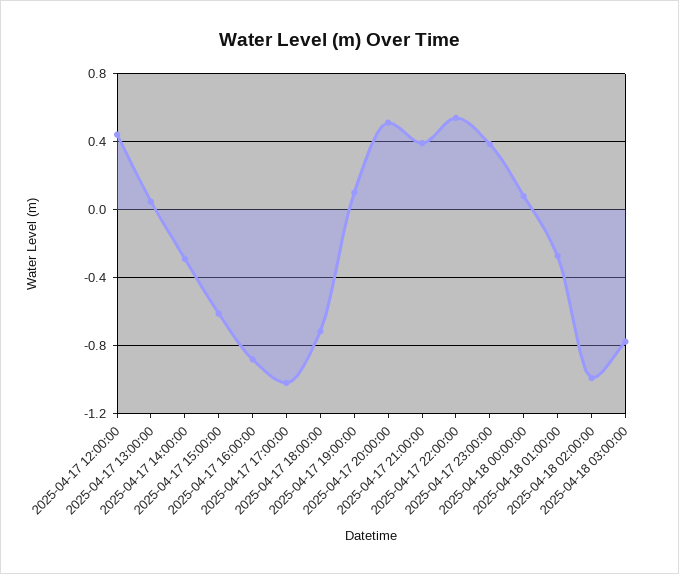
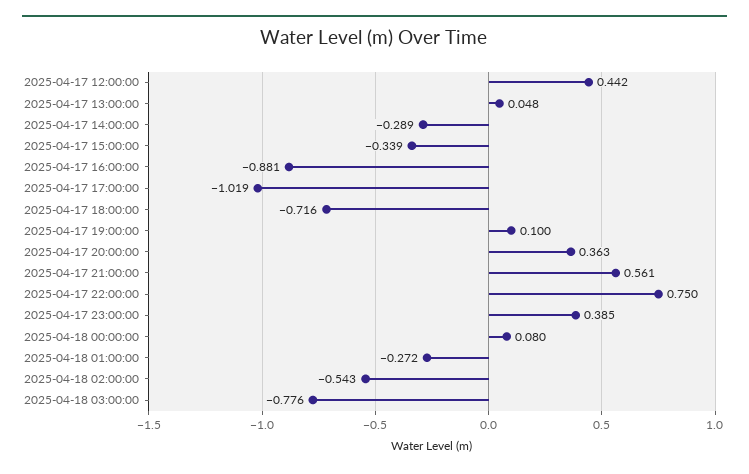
2025-04-17 15:00:00: -0.6 -> -0.339
2025-04-17 20:00:00: 0.5 -> 0.363
2025-04-17 21:00:00: 0.4 -> 0.561
2025-04-17 22:00:00: 0.55 -> 0.75
2025-04-18 02:00:00: -1 -> -0.543

